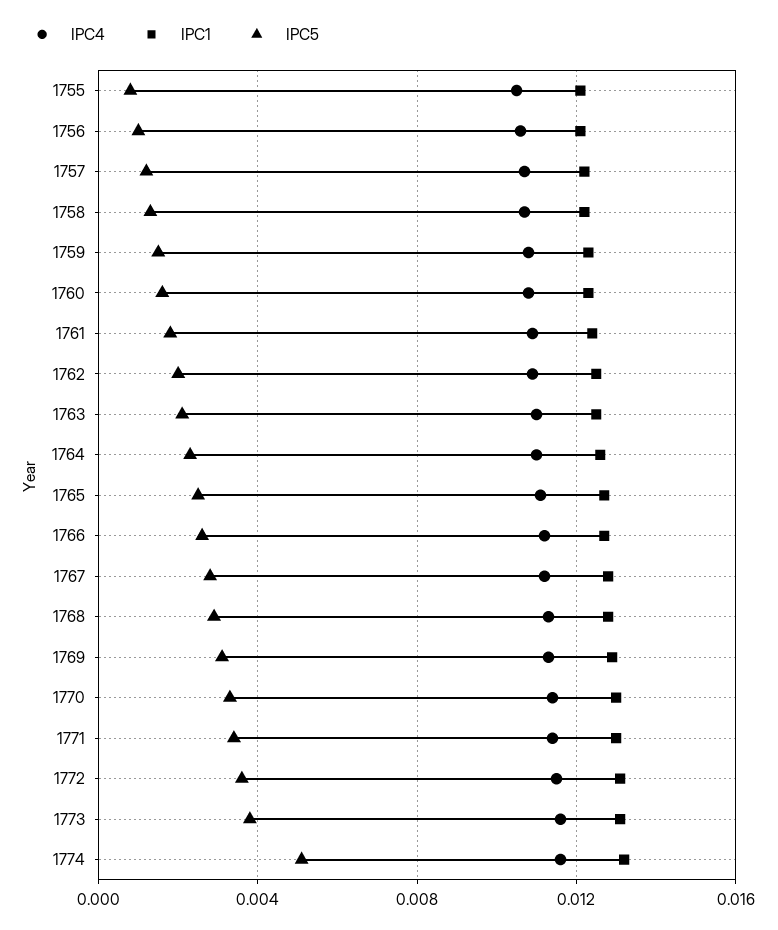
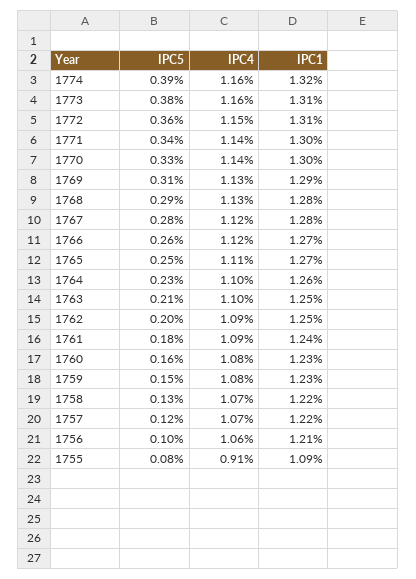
IPC4, 1755: 0.0105 -> 0.0091
IPC1, 1755: 0.012 -> 0.0109
IPC5, 1774: 0.005 -> 0.0039

